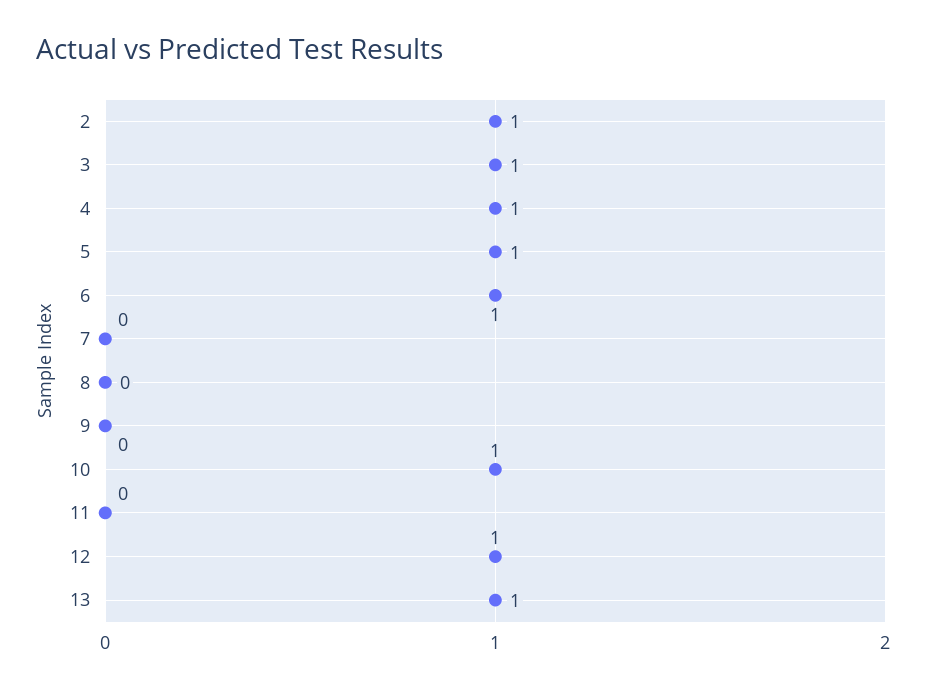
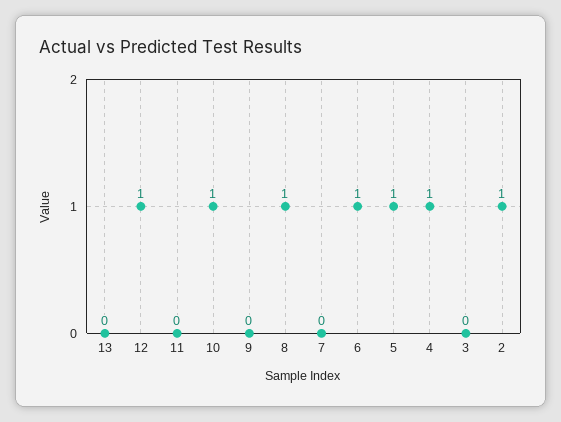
3: 1 -> 0
8: 0 -> 1
13: 1 -> 0

